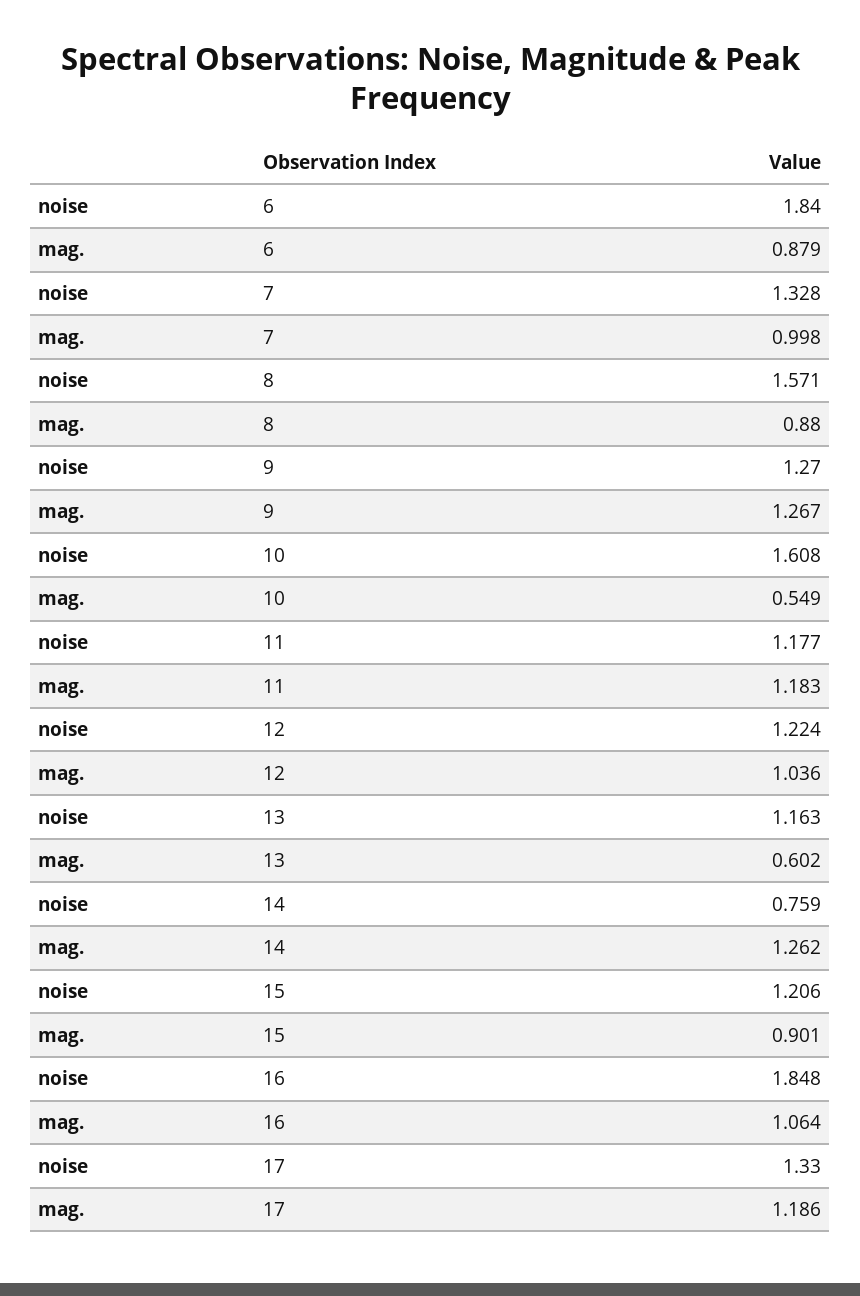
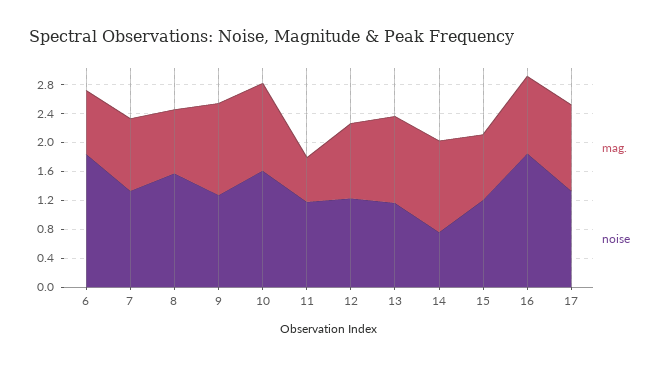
mag., 10: 0.549 -> 1.2
mag., 11: 1.183 -> 0.6
mag., 13: 0.602 -> 1.2

